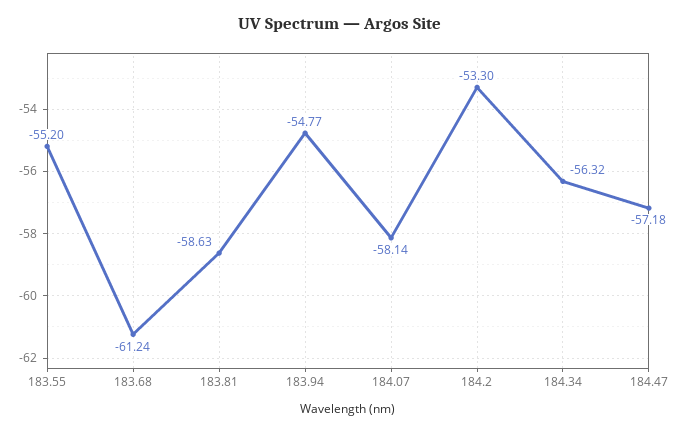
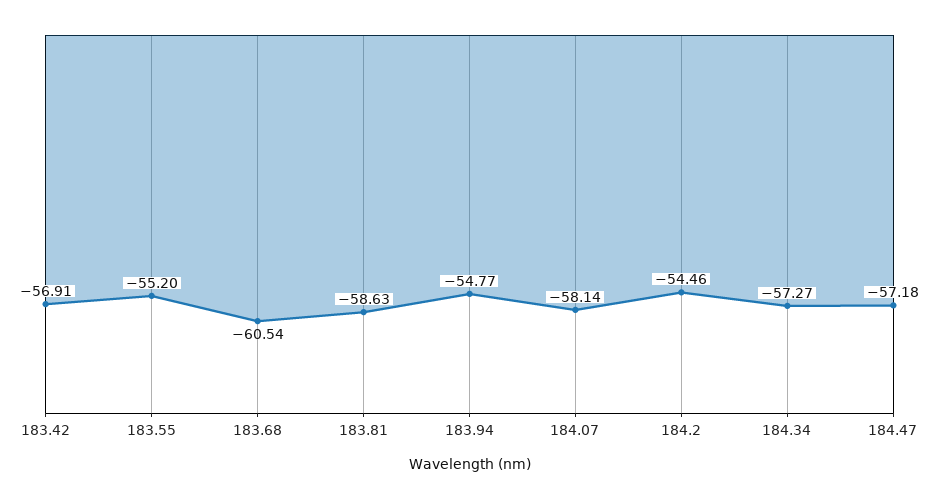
183.68: -61.24 -> -60.54
184.2: -53.3 -> -54.46
184.34: -56.32 -> -57.27
183.42: none -> -56.91

